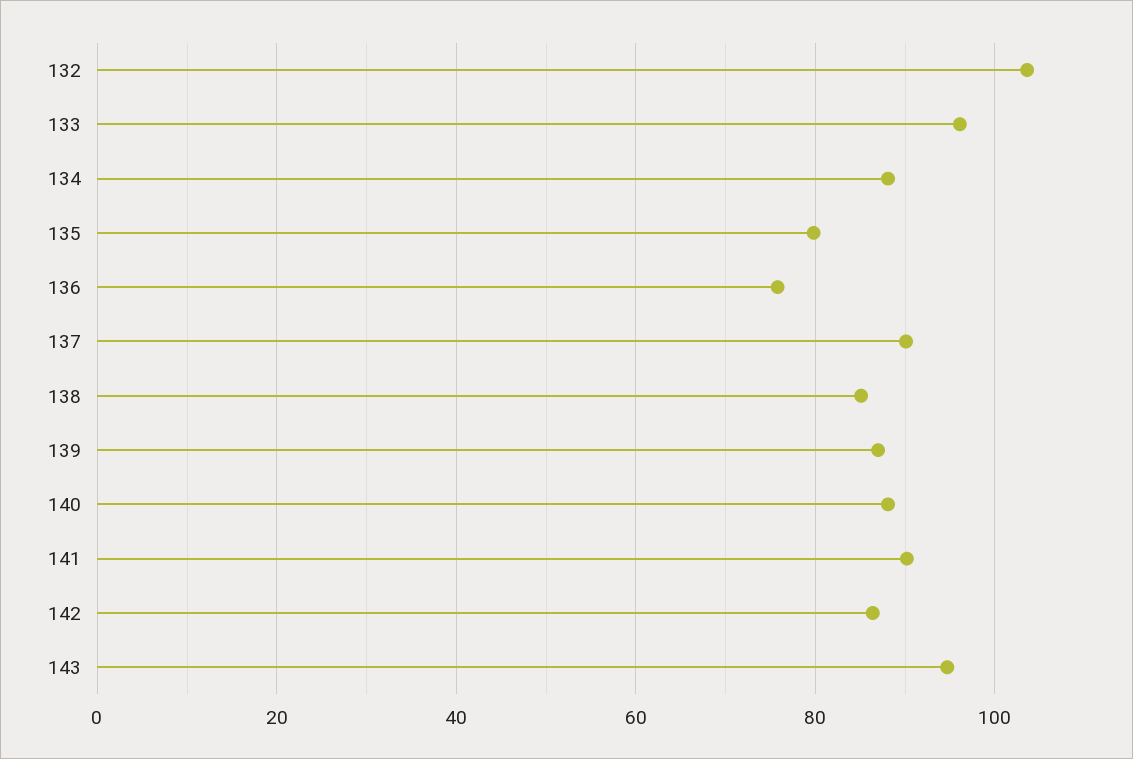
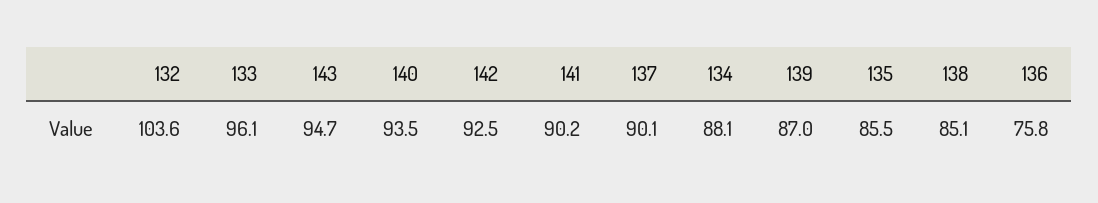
135: 80 -> 85.5
140: 88 -> 93.5
142: 86 -> 92.5

